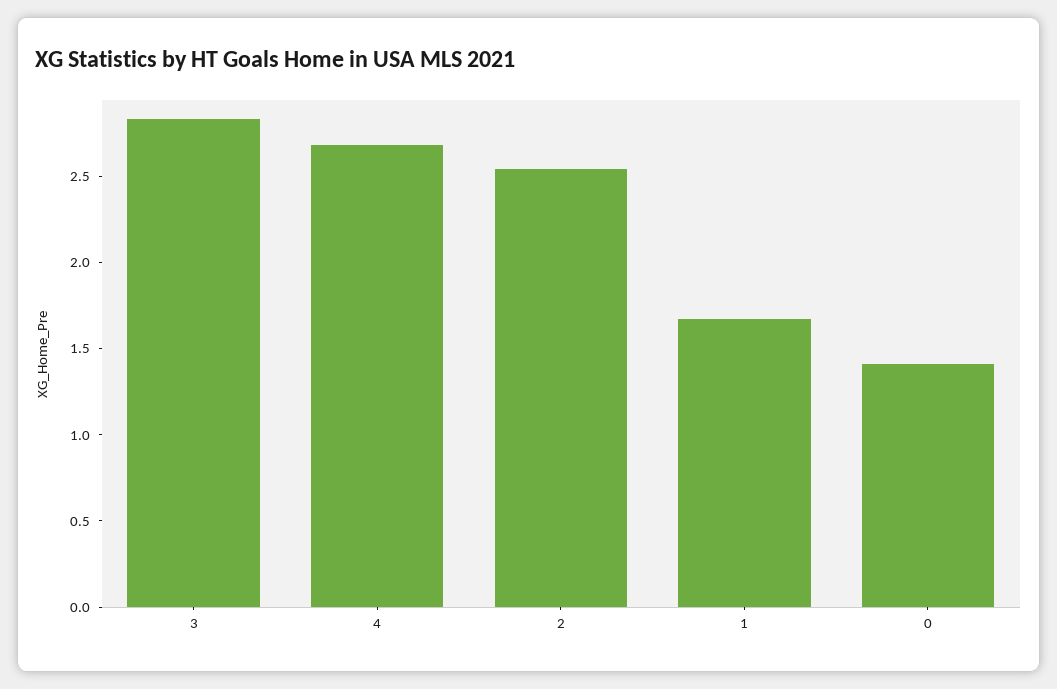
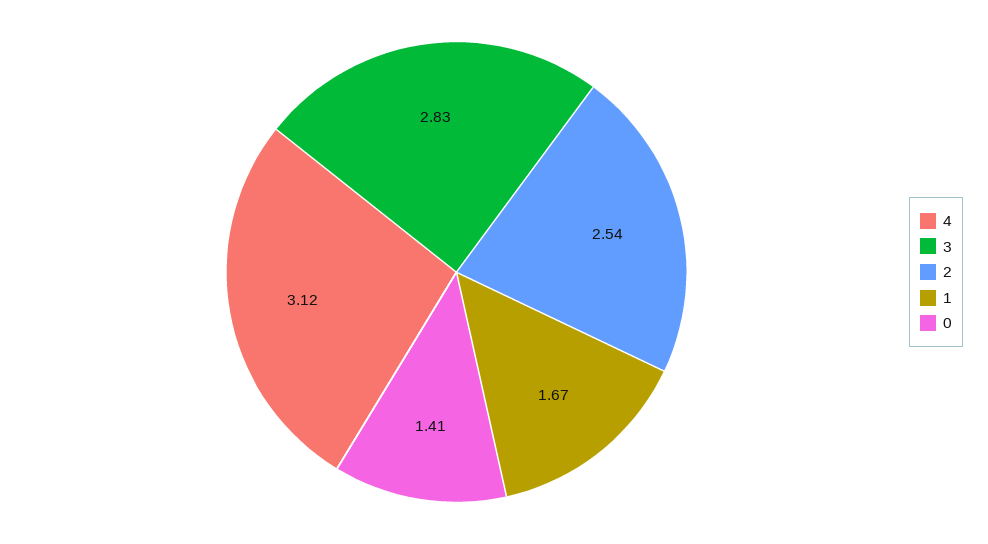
4: 2.7 -> 3.12

